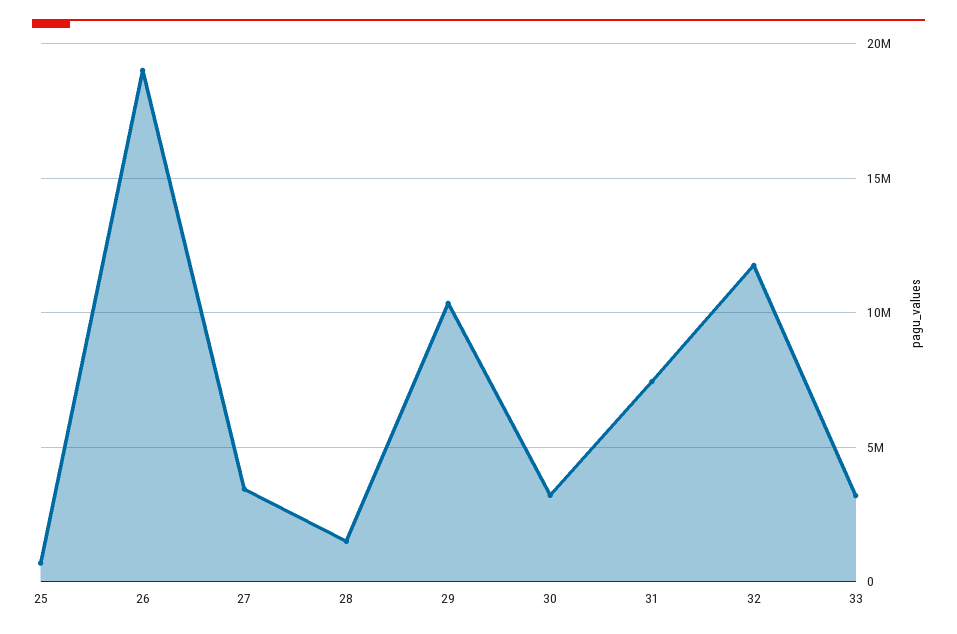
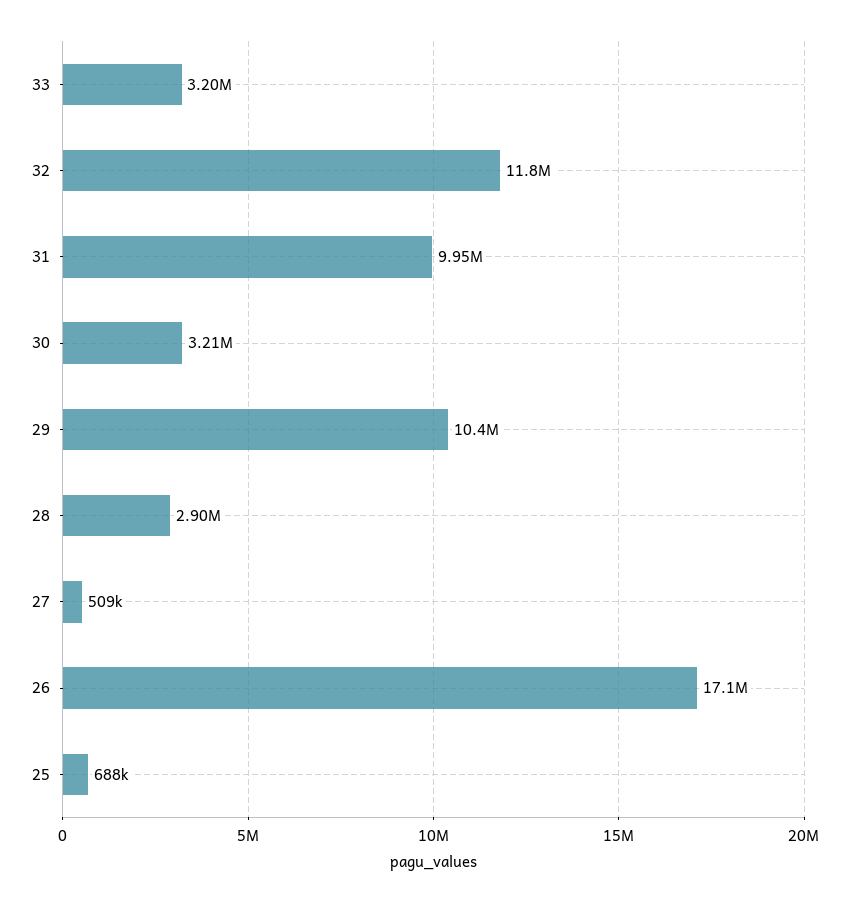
26: 19000000 -> 17100000
27: 3500000 -> 509000
28: 1500000 -> 2900000
31: 7500000 -> 9950000

